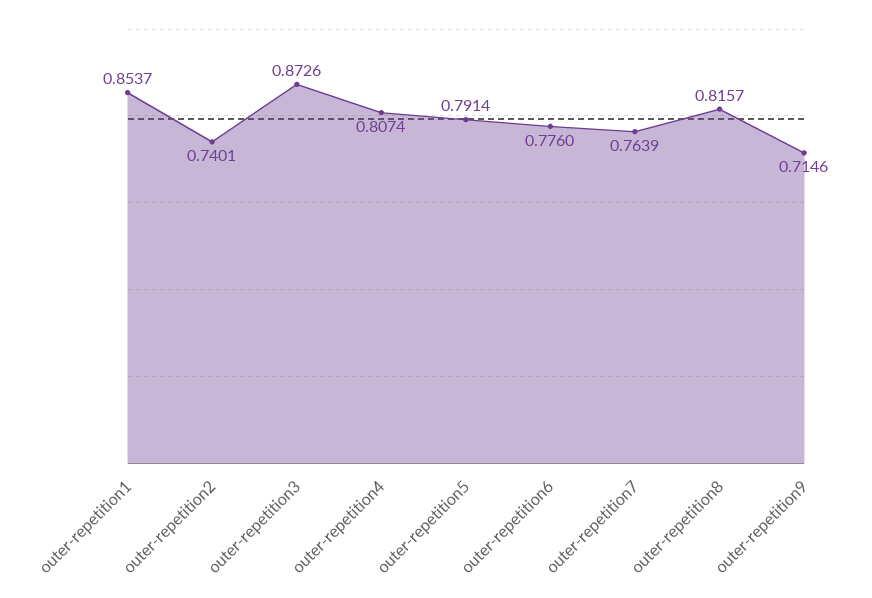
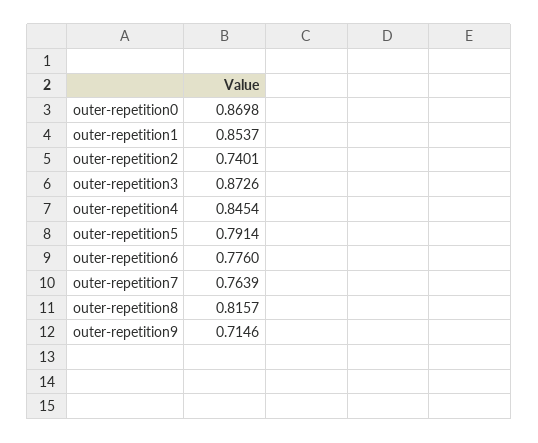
outer-repetition4: 0.8074 -> 0.8454
outer-repetition0: none -> 0.8698

